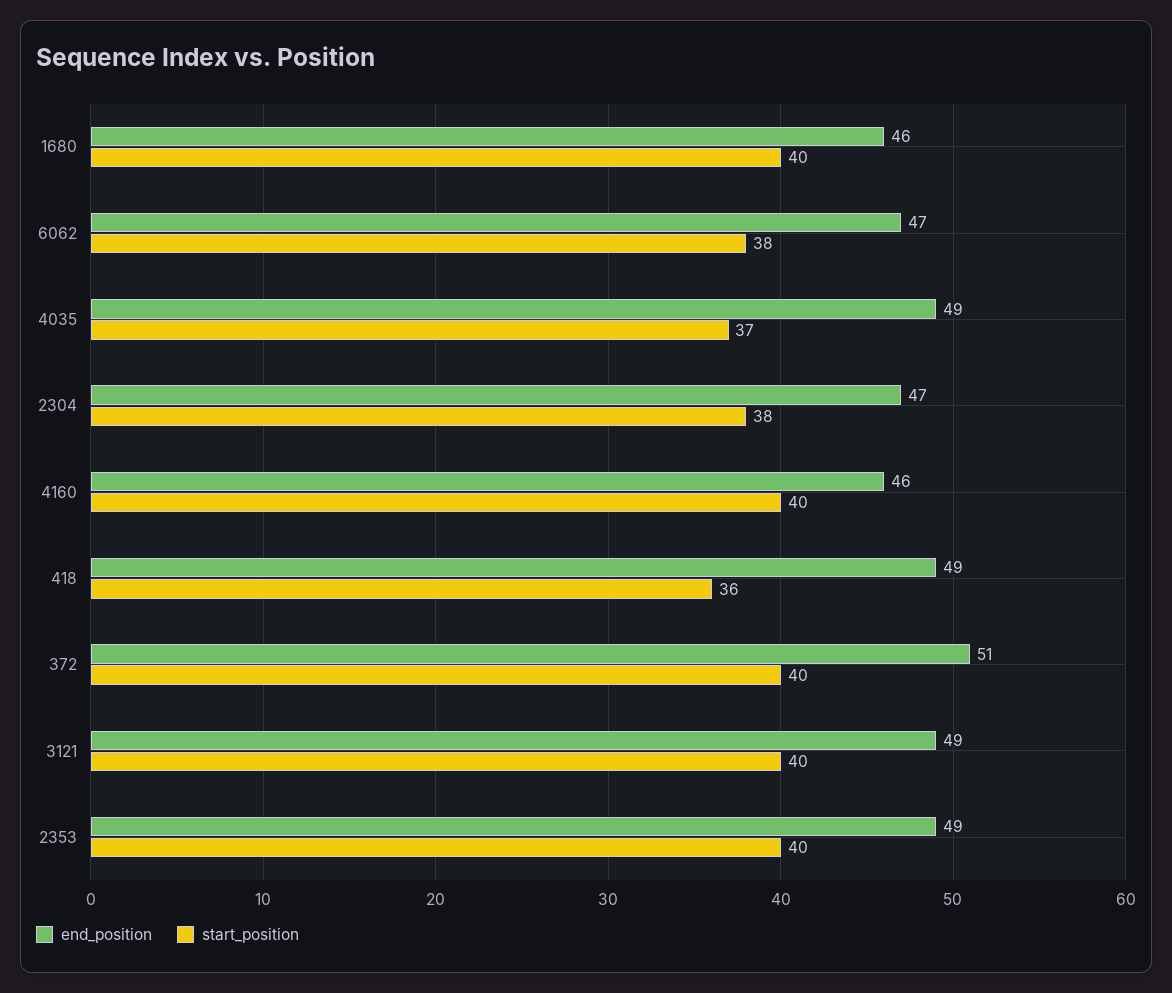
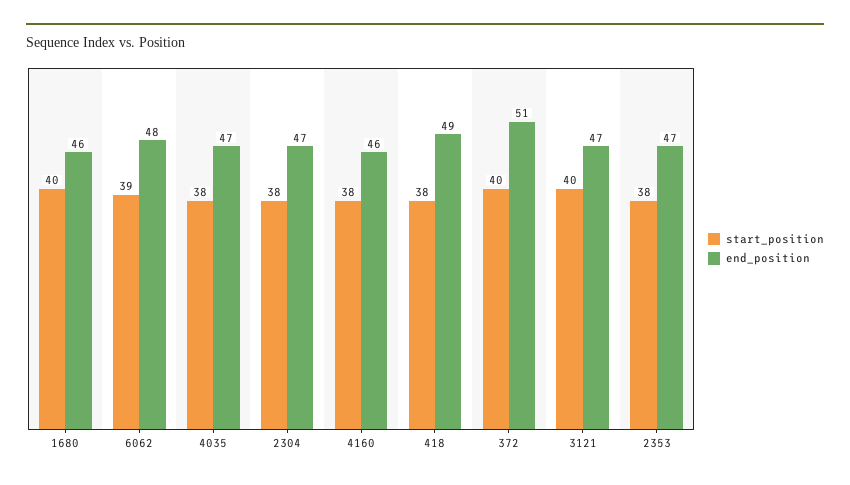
end_position, 6062: 47 -> 48
start_position, 6062: 38 -> 39
end_position, 4035: 49 -> 47
start_position, 4035: 37 -> 38
start_position, 4160: 40 -> 38
start_position, 418: 36 -> 38
end_position, 3121: 49 -> 47
end_position, 2353: 49 -> 47
start_position, 2353: 40 -> 38

